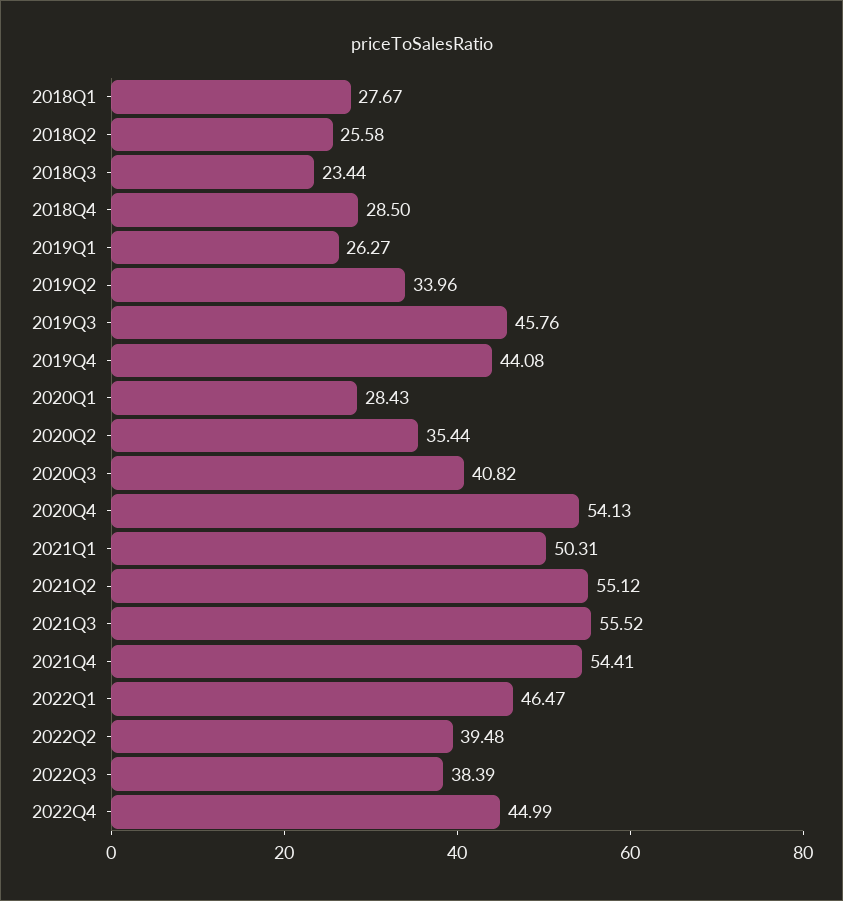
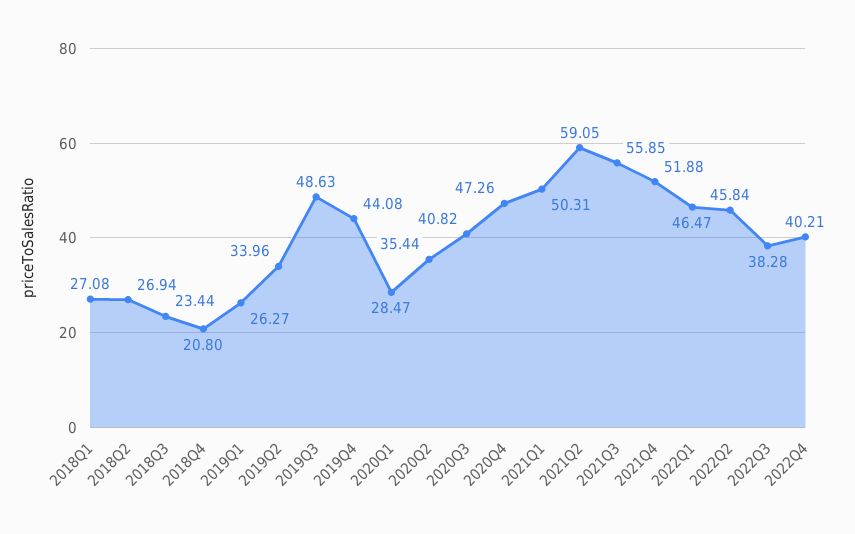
2018Q1: 27.67 -> 27.08
2018Q2: 25.58 -> 26.94
2018Q4: 28.5 -> 20.8
2019Q3: 45.76 -> 48.63
2020Q1: 28.43 -> 28.47
2020Q4: 54.13 -> 47.26
2021Q2: 55.12 -> 59.05
2021Q3: 55.52 -> 55.85
2021Q4: 54.41 -> 51.88
2022Q2: 39.48 -> 45.84
2022Q3: 38.39 -> 38.28
2022Q4: 44.99 -> 40.21

